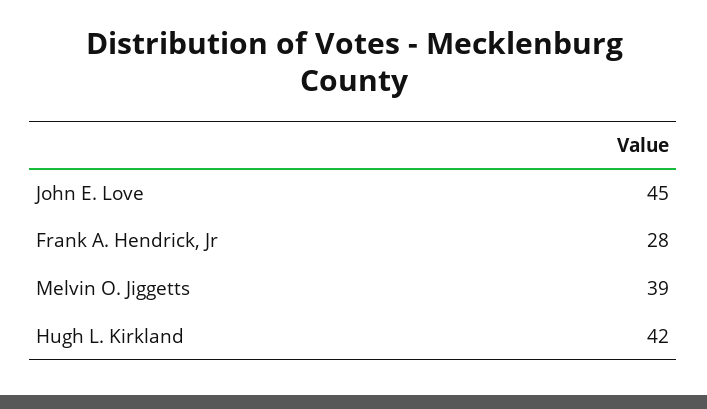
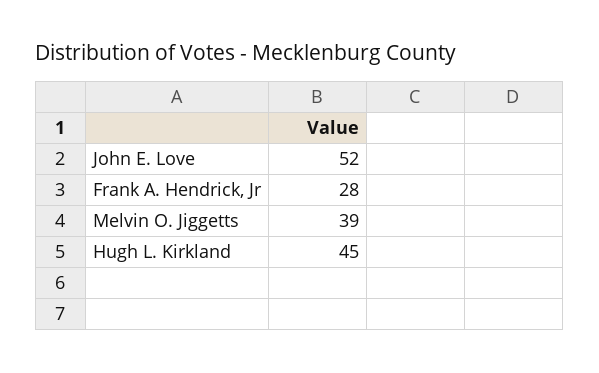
John E. Love: 45 -> 52
Hugh L. Kirkland: 42 -> 45

